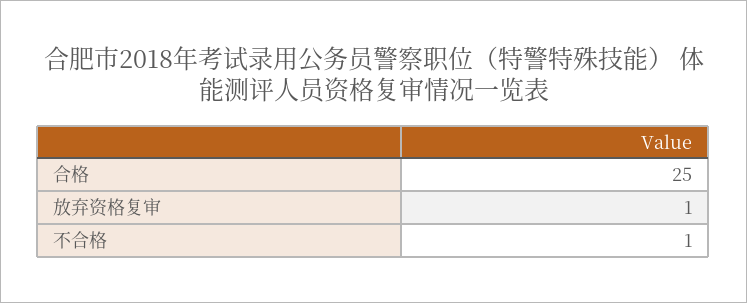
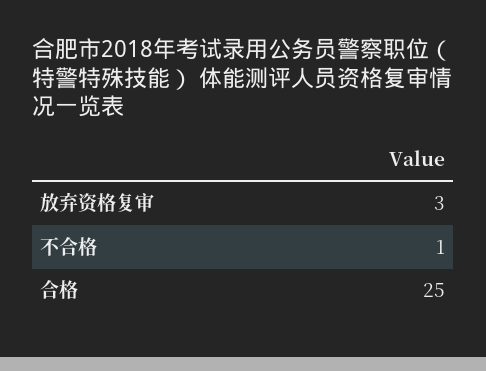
放弃资格复审: 1 -> 3

